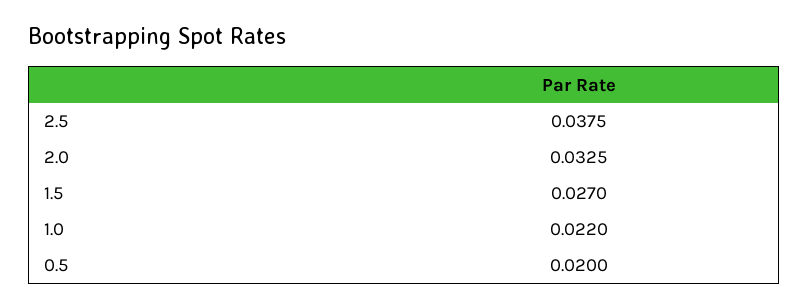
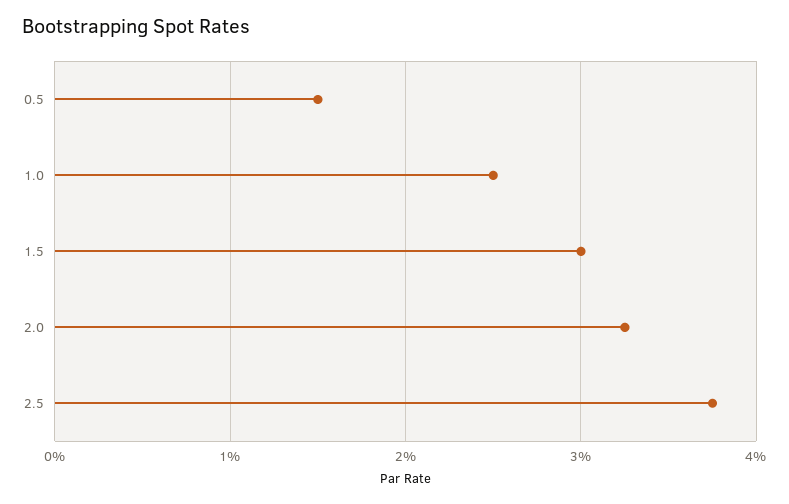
1.5: 0.027 -> 0.03
1.0: 0.022 -> 0.025
0.5: 0.02 -> 0.015

